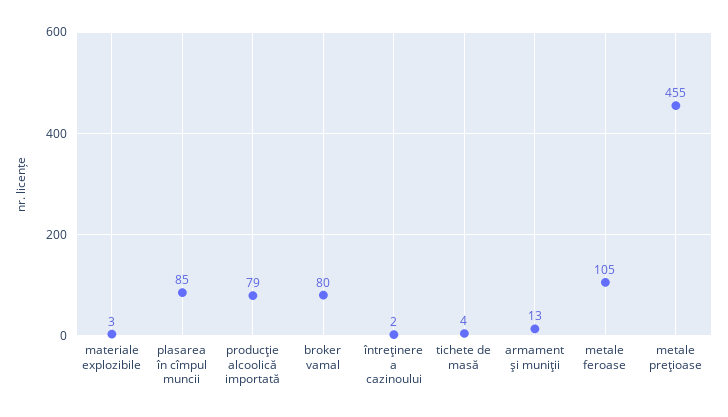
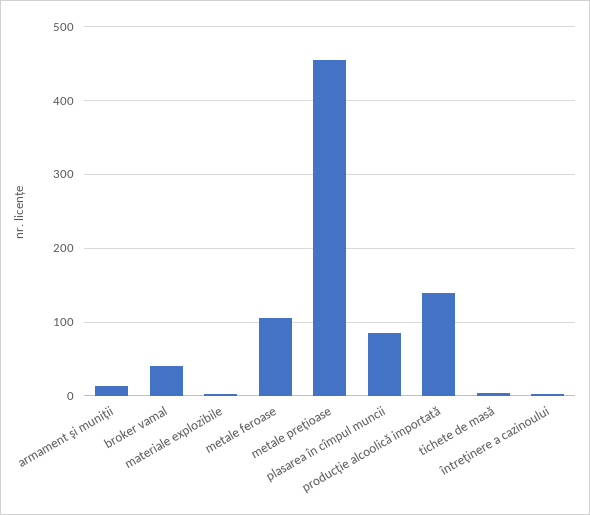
producţie alcoolică importată: 79 -> 140
broker vamal: 80 -> 40

